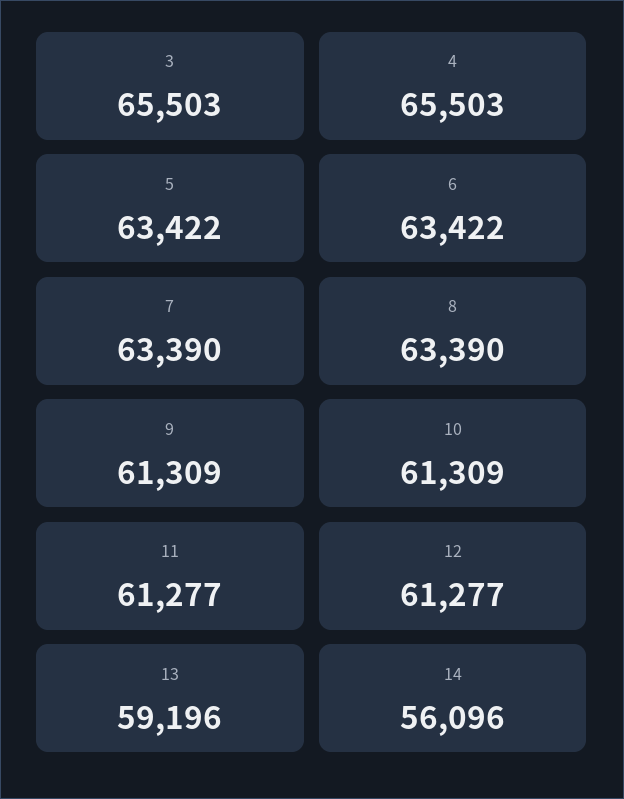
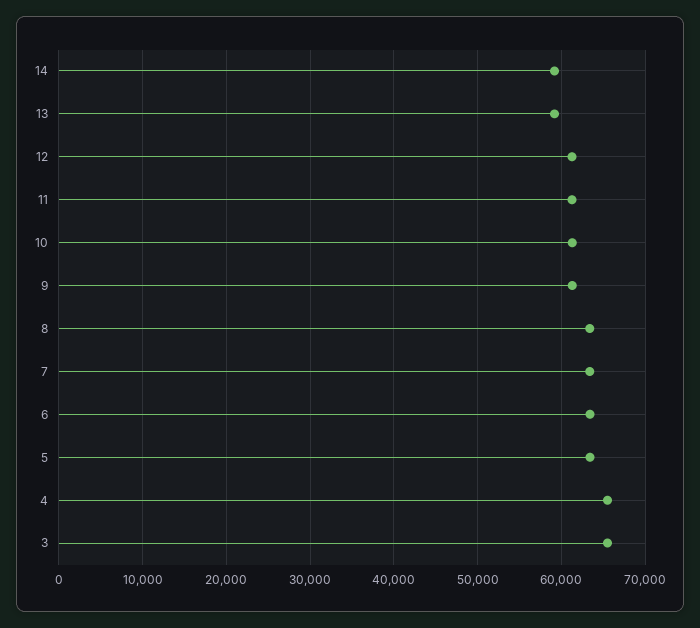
14: 56096 -> 59000

